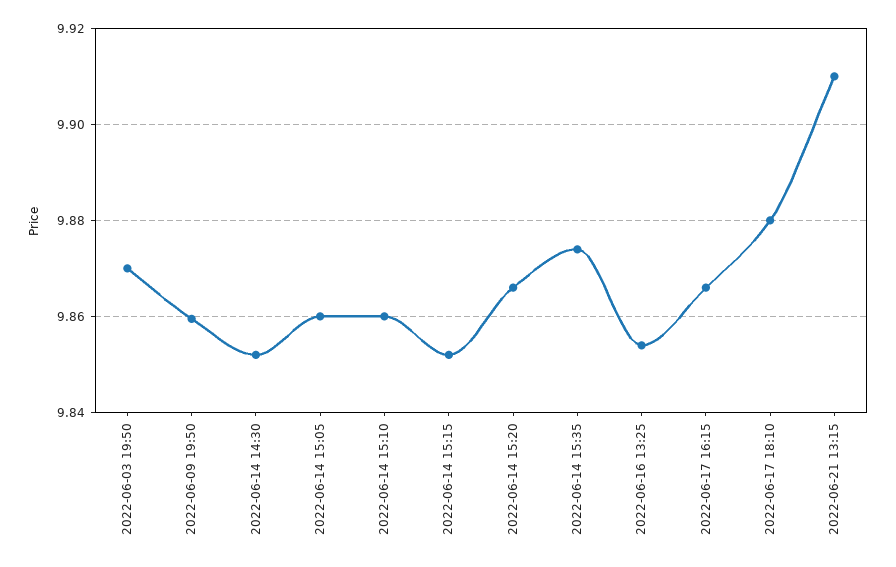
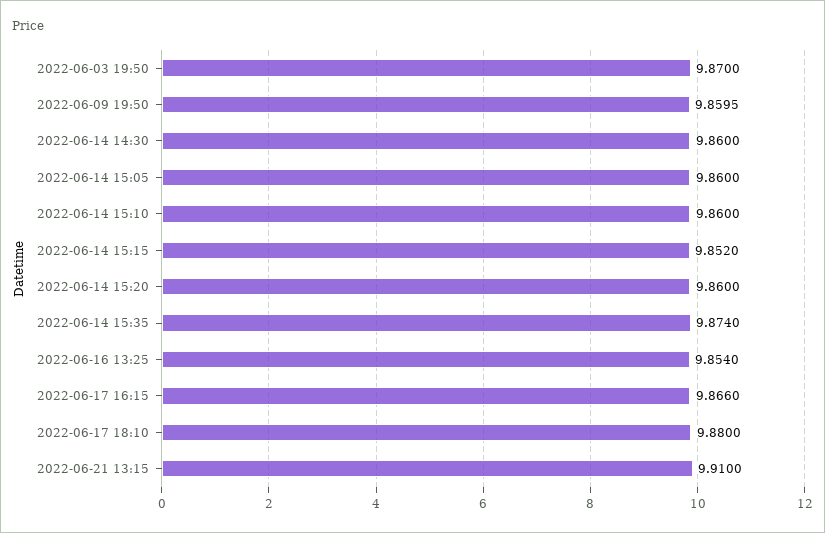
2022-06-14 14:30: 9.852 -> 9.86
2022-06-14 15:20: 9.866 -> 9.86

